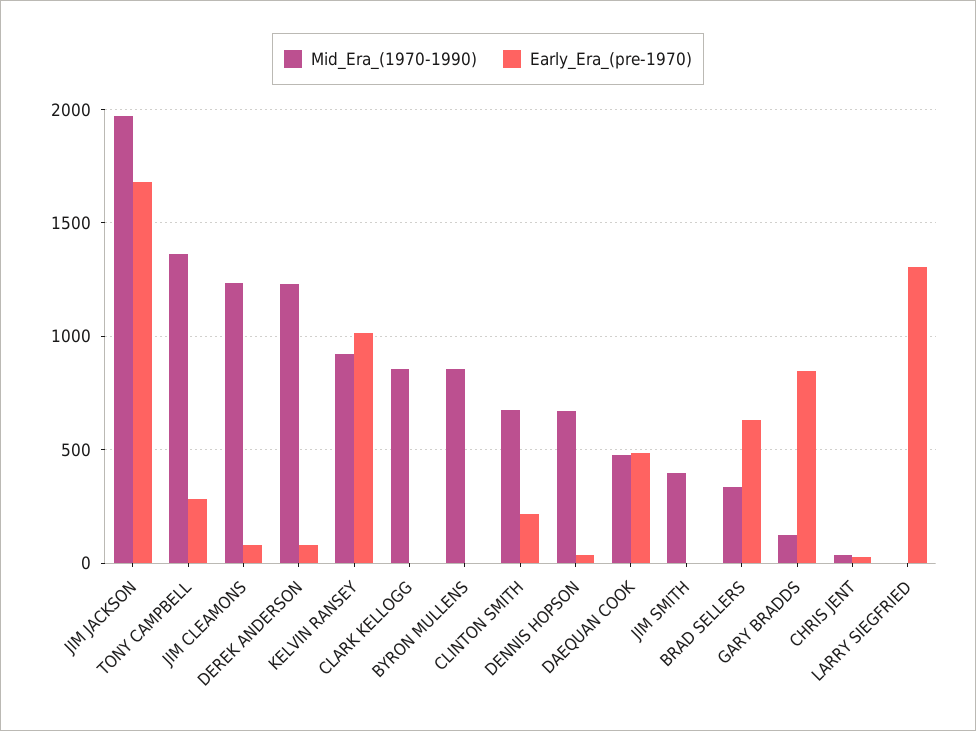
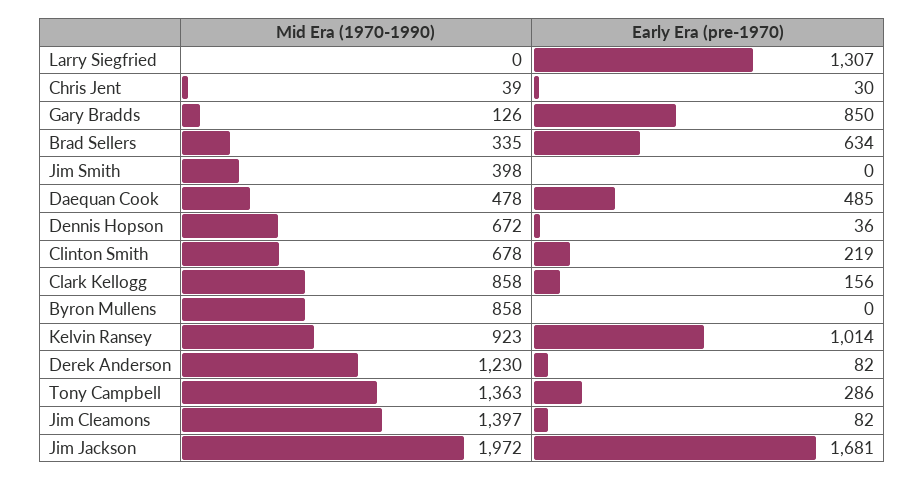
Mid_Era_(1970-1990), JIM CLEAMONS: 1250 -> 1397
Early_Era_(pre-1970), CLARK KELLOGG: 0 -> 156

